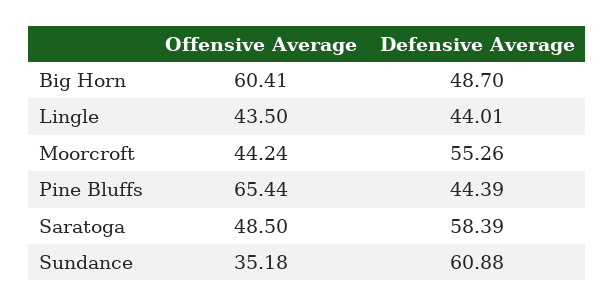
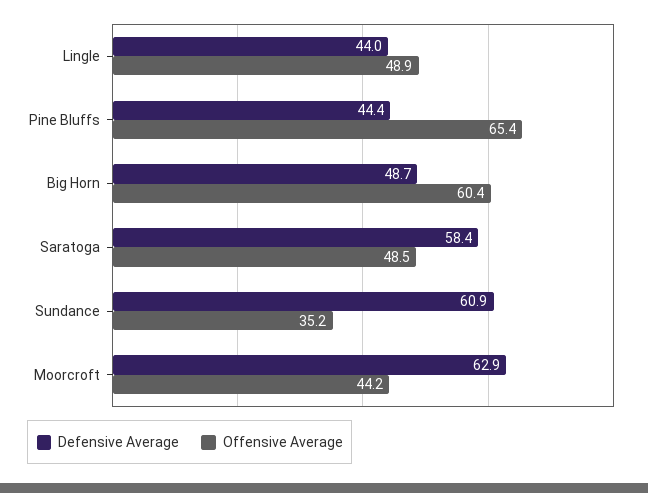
Offensive Average, Lingle: 43.5 -> 48.9
Defensive Average, Moorcroft: 55.26 -> 62.9

